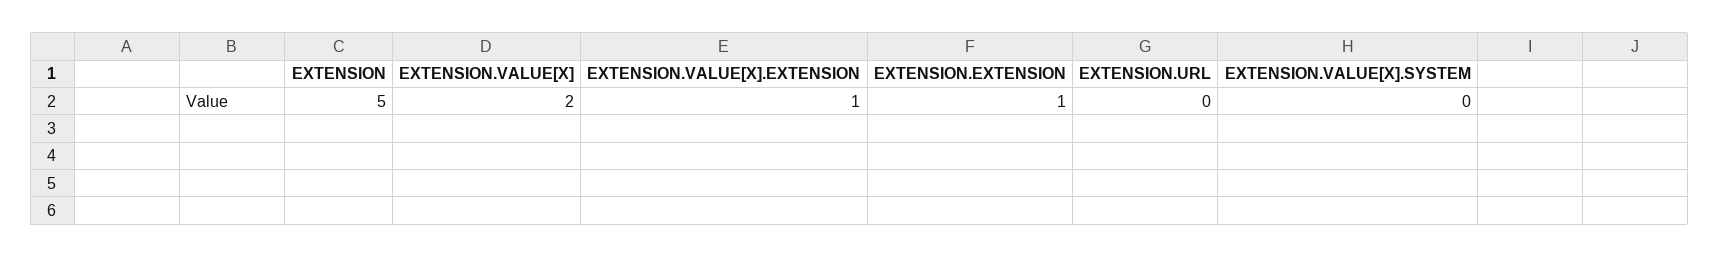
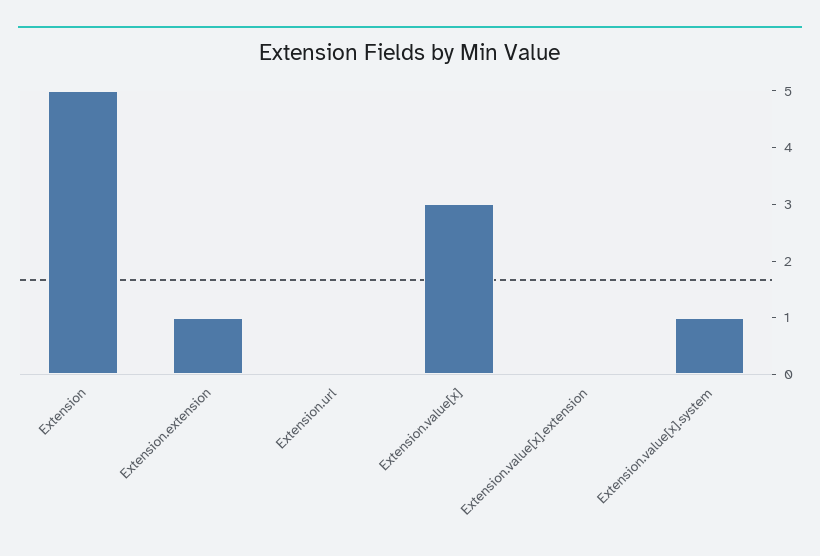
EXTENSION.VALUE[X]: 2 -> 3
EXTENSION.VALUE[X].EXTENSION: 1 -> 0
EXTENSION.VALUE[X].SYSTEM: 0 -> 1

